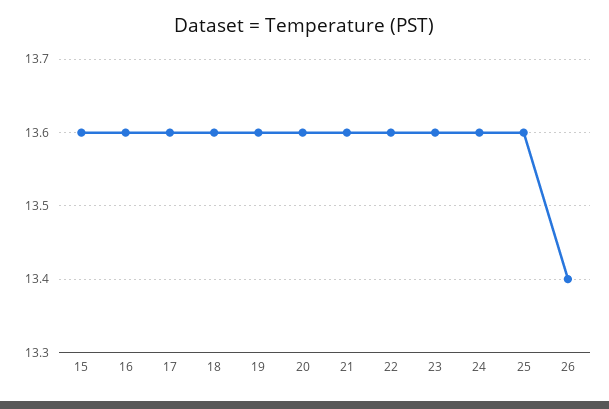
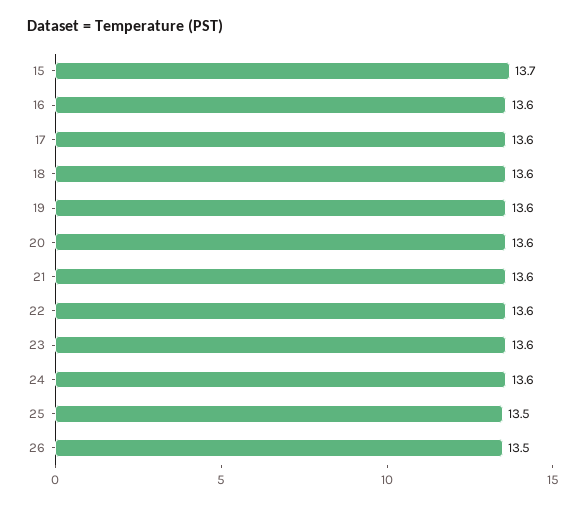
15: 13.6 -> 13.7
25: 13.6 -> 13.5
26: 13.4 -> 13.5

